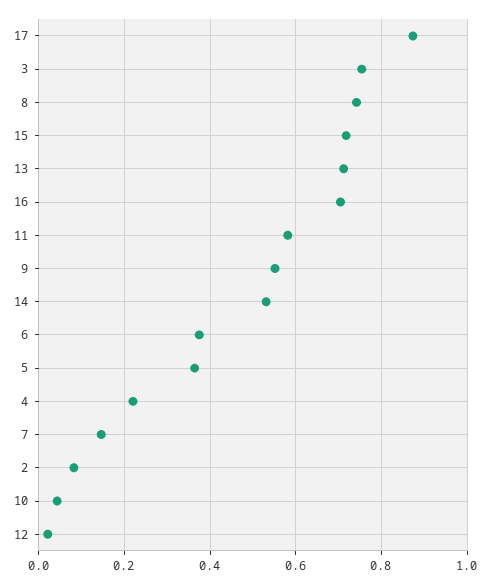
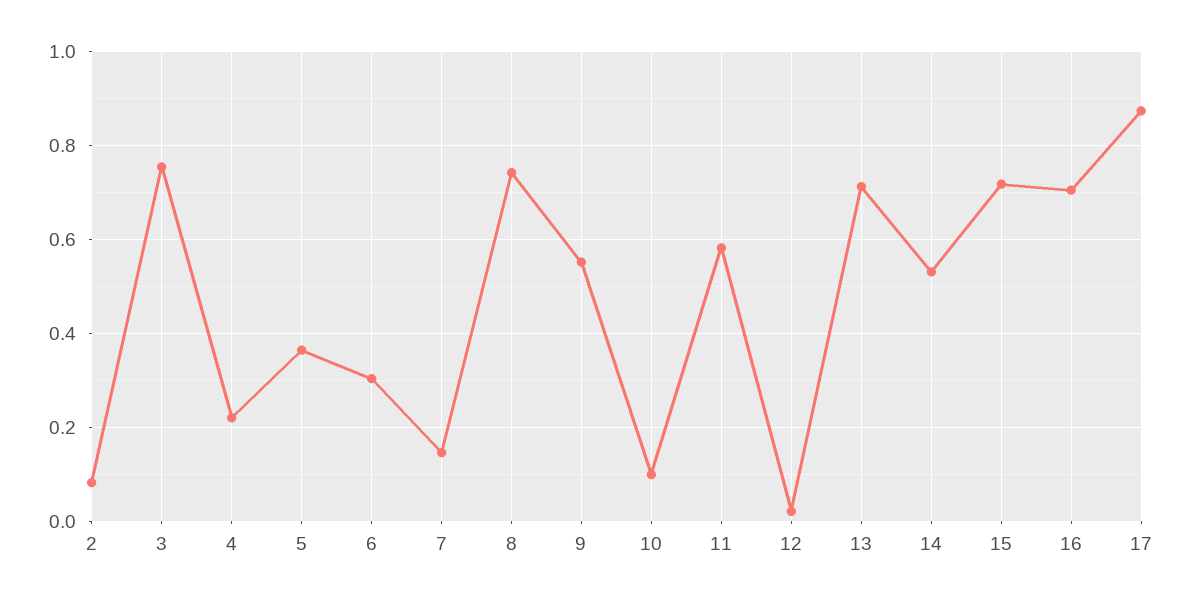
6: 0.38 -> 0.3
10: 0.04 -> 0.1

